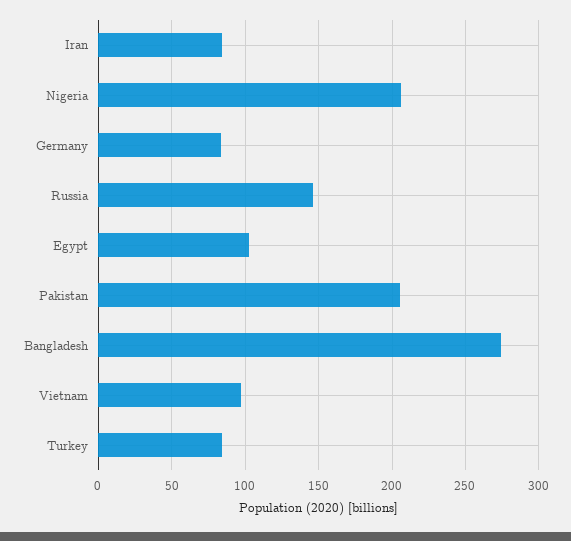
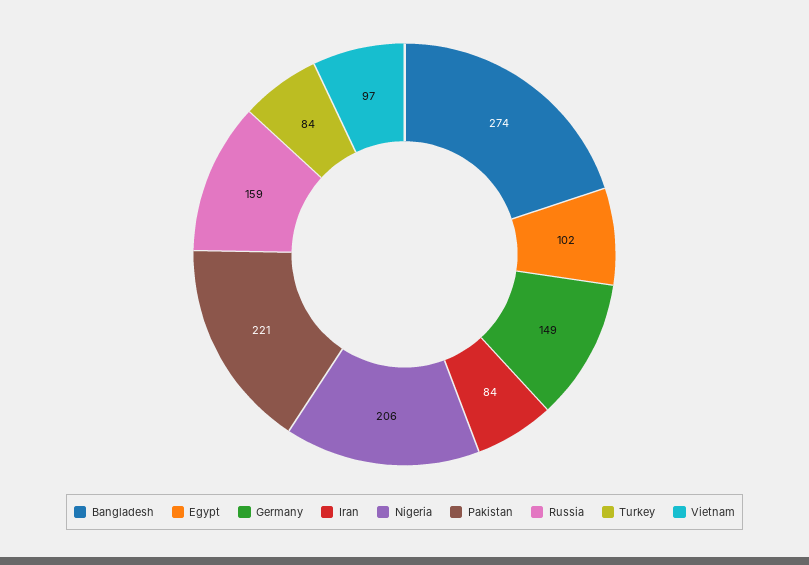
Germany: 85 -> 149
Russia: 145 -> 159
Pakistan: 205 -> 221

